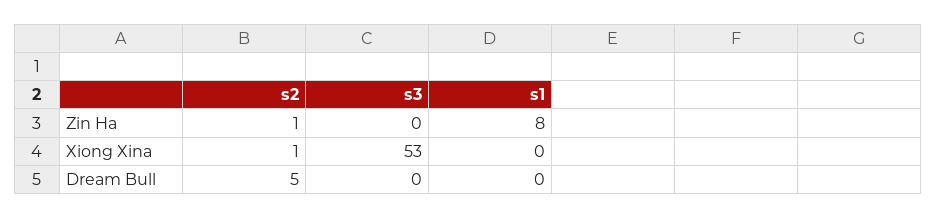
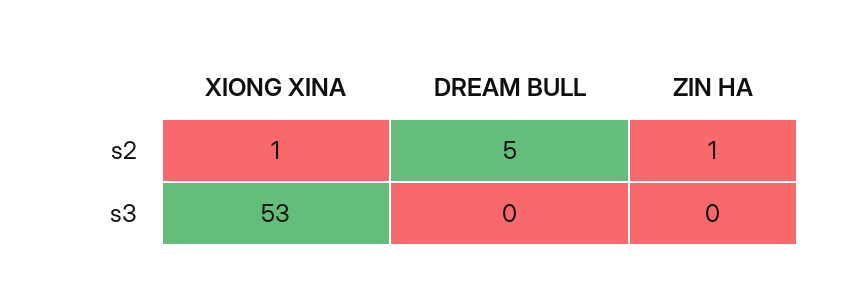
s1, Zin Ha: 8 -> none
s1, Xiong Xina: 0 -> none
s1, Dream Bull: 0 -> none

